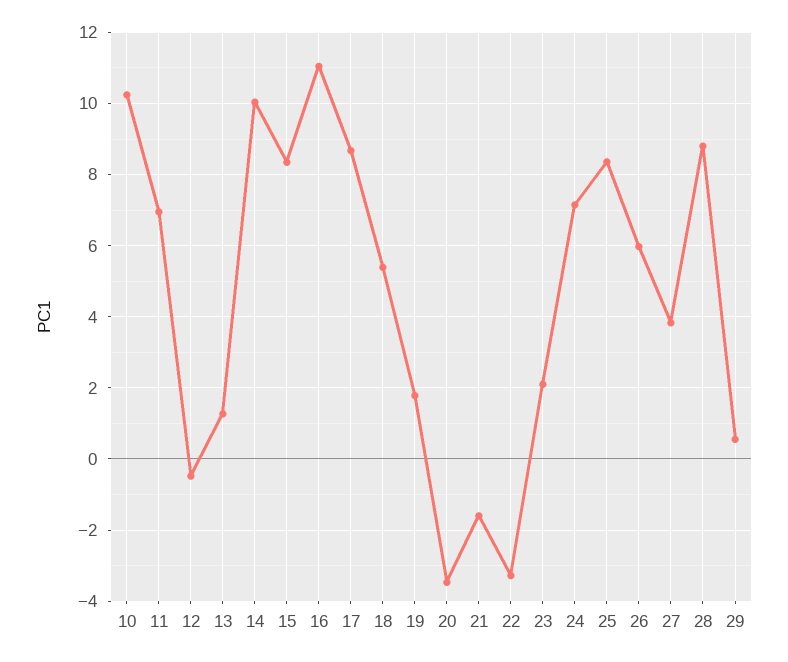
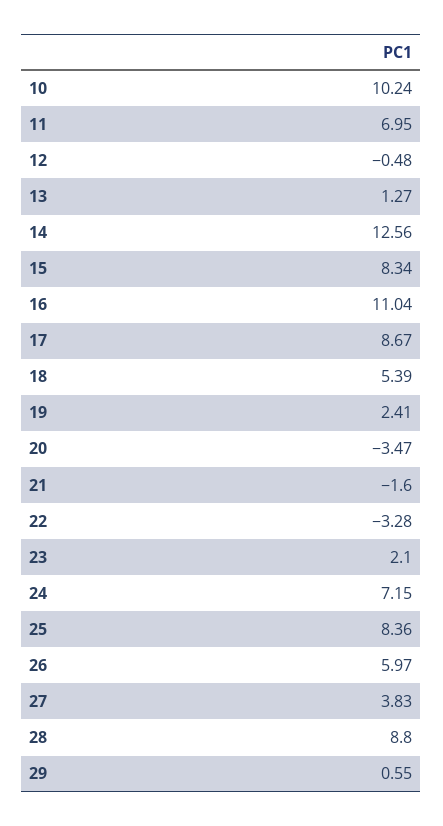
14: 10 -> 12.56
19: 1.8 -> 2.41

